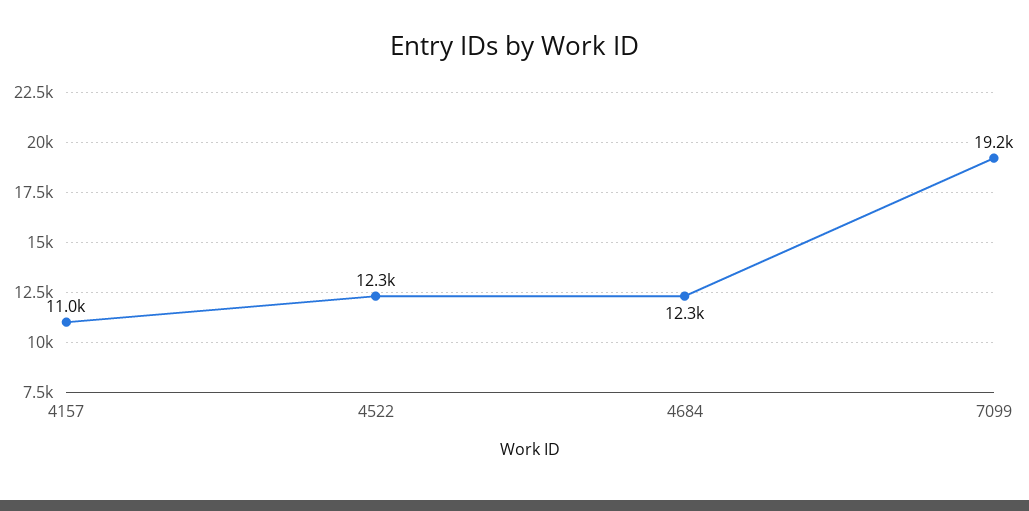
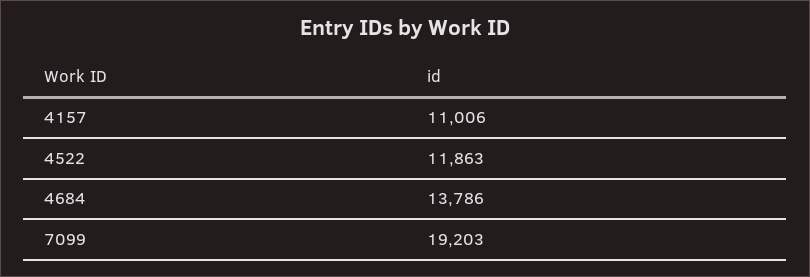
4522: 12300 -> 11863
4684: 12300 -> 13786

